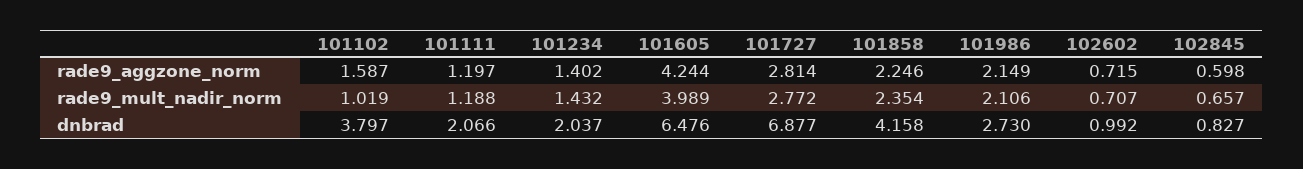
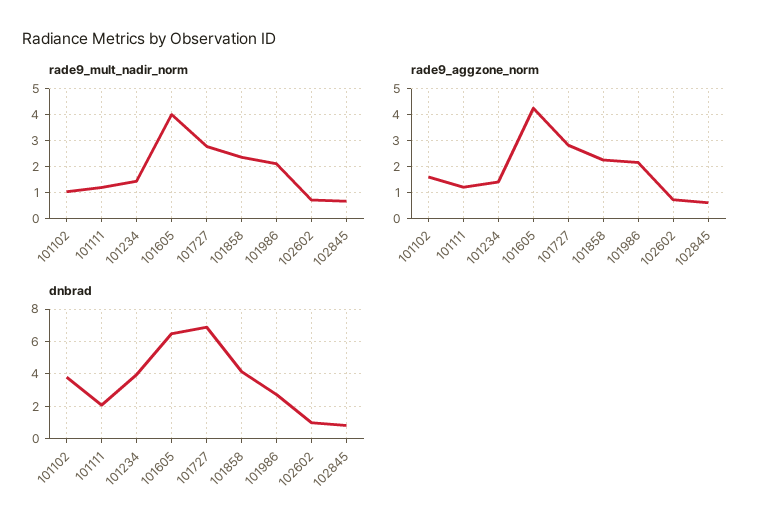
dnbrad, 101234: 2.037 -> 4

